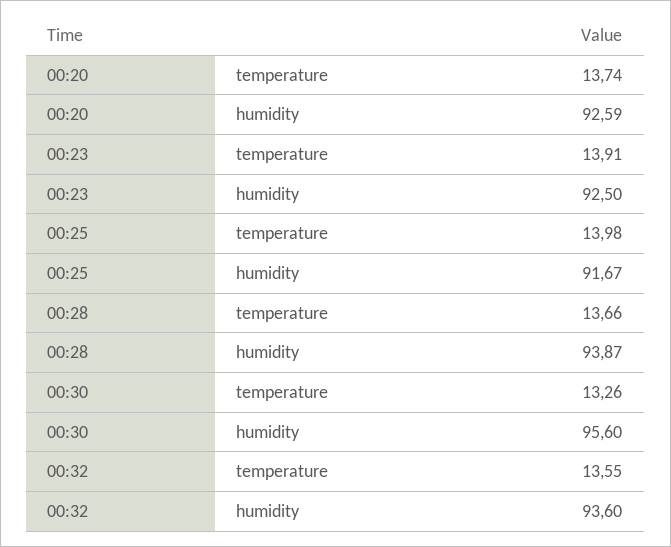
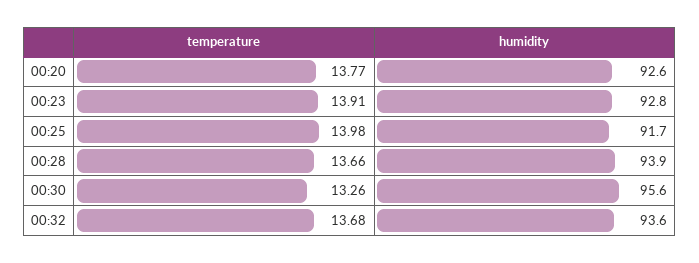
00:20, temperature: 13.74 -> 13.77
00:23, humidity: 92.5 -> 92.8
00:32, temperature: 13.55 -> 13.68

